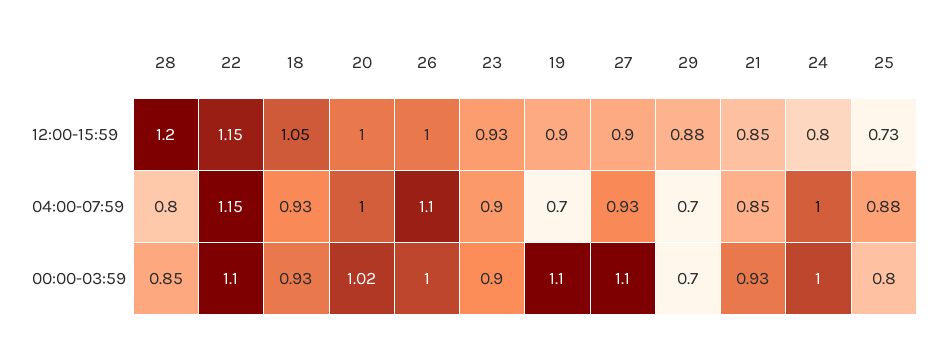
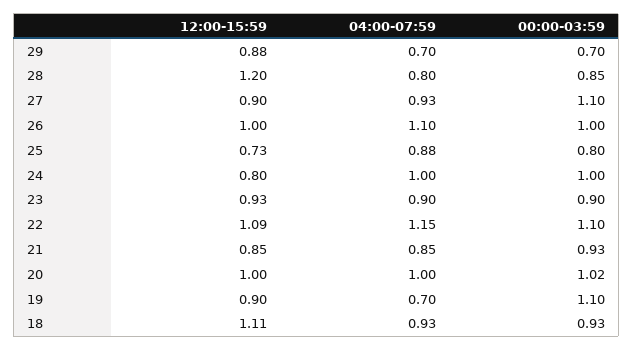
22, 12:00-15:59: 1.15 -> 1.09
18, 12:00-15:59: 1.05 -> 1.11

